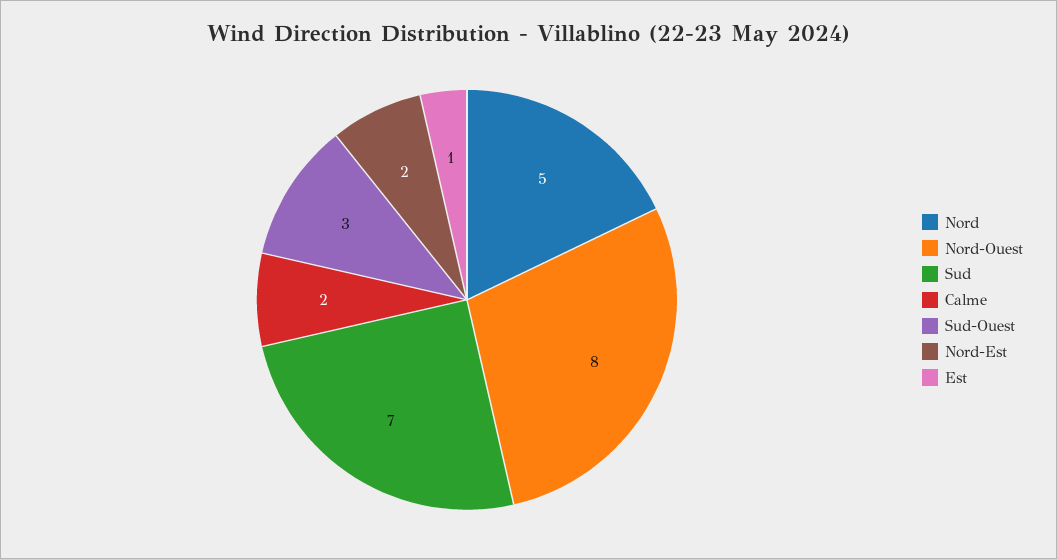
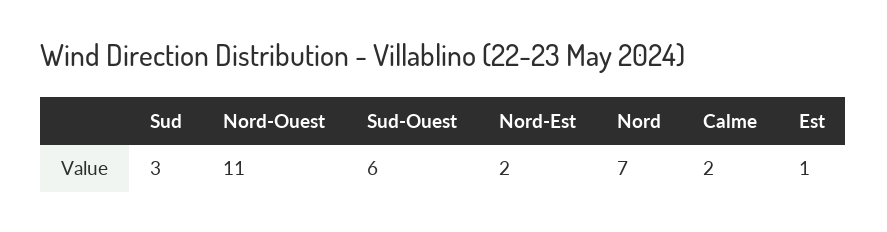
Nord: 5 -> 7
Nord-Ouest: 8 -> 11
Sud: 7 -> 3
Sud-Ouest: 3 -> 6

